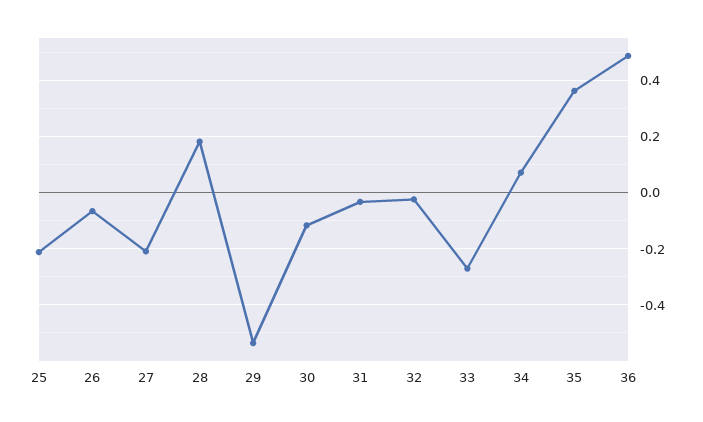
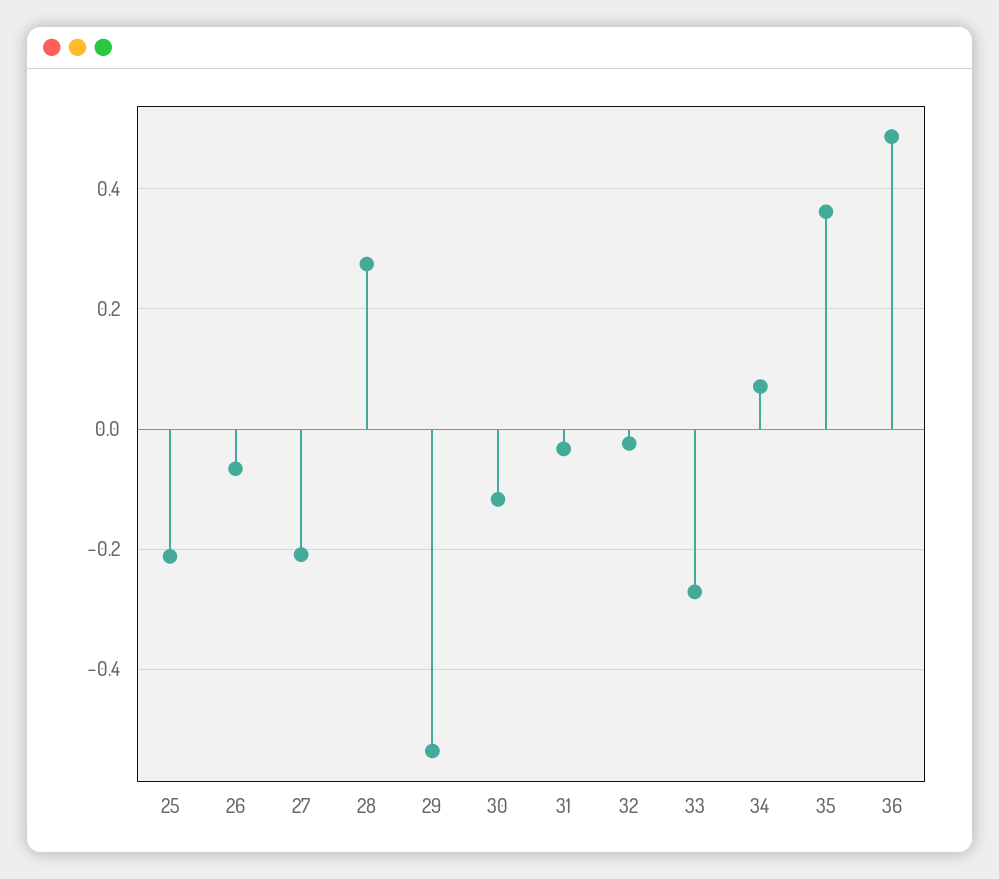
28: 0.175 -> 0.28

